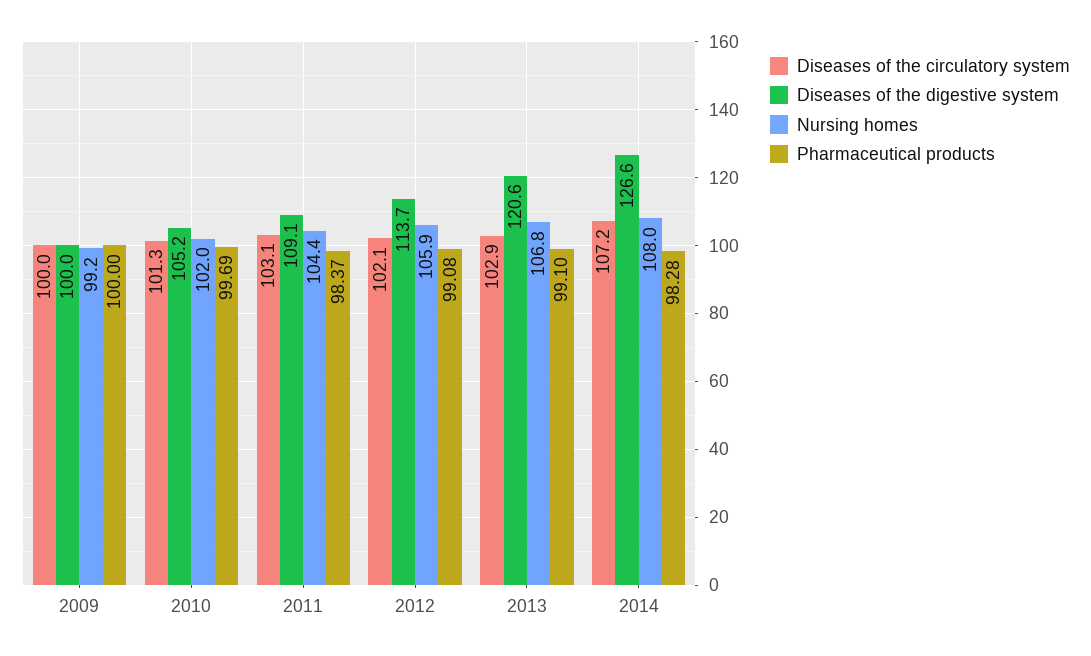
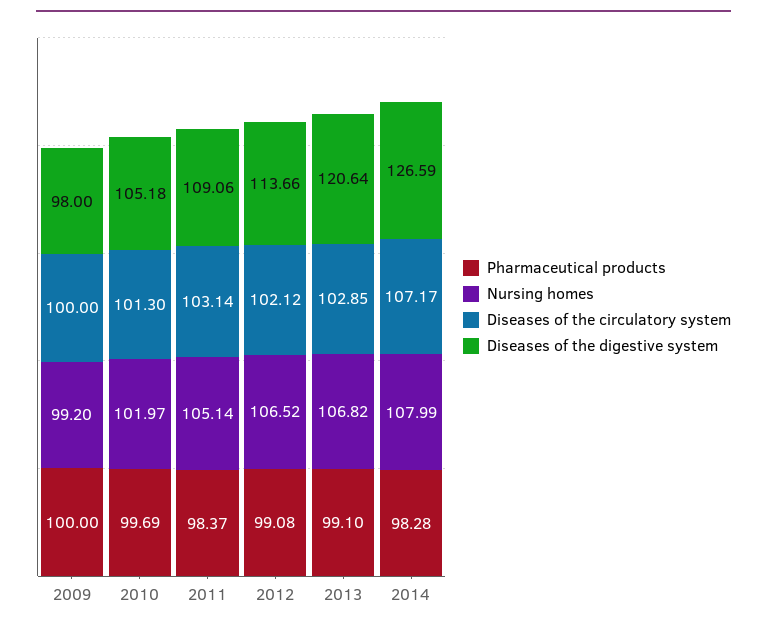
Diseases of the digestive system, 2009: 100 -> 98
Nursing homes, 2011: 104.4 -> 105.14
Nursing homes, 2012: 105.9 -> 106.52

